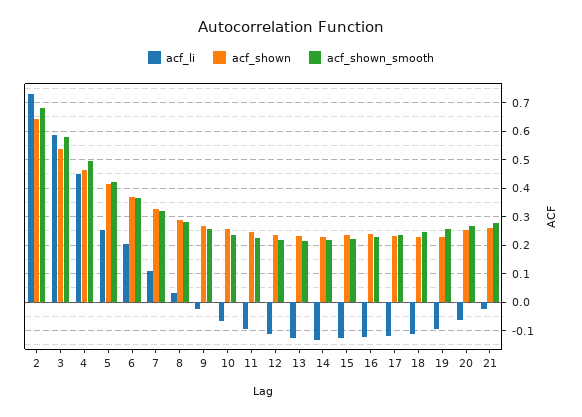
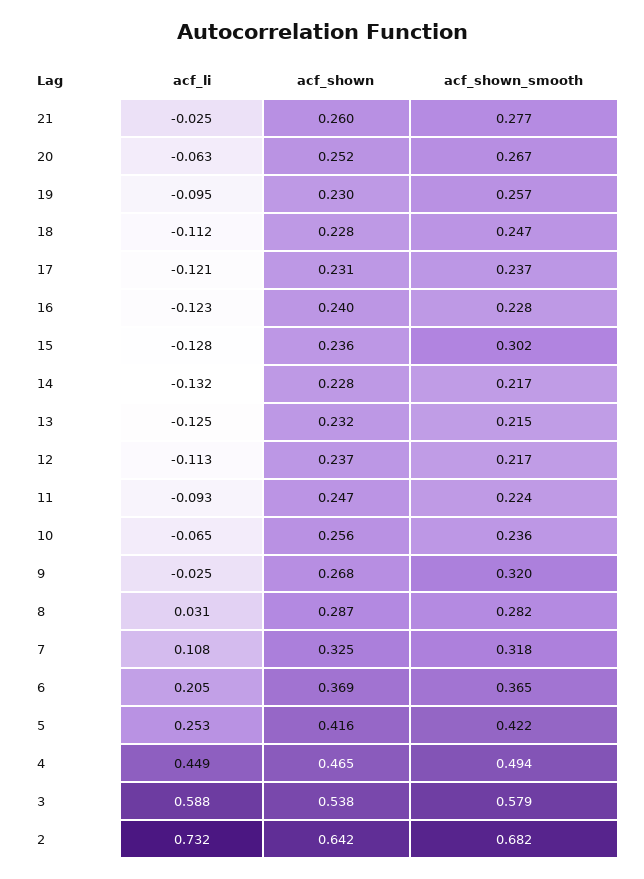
acf_shown_smooth, 9: 0.25 -> 0.32
acf_shown_smooth, 15: 0.225 -> 0.302

